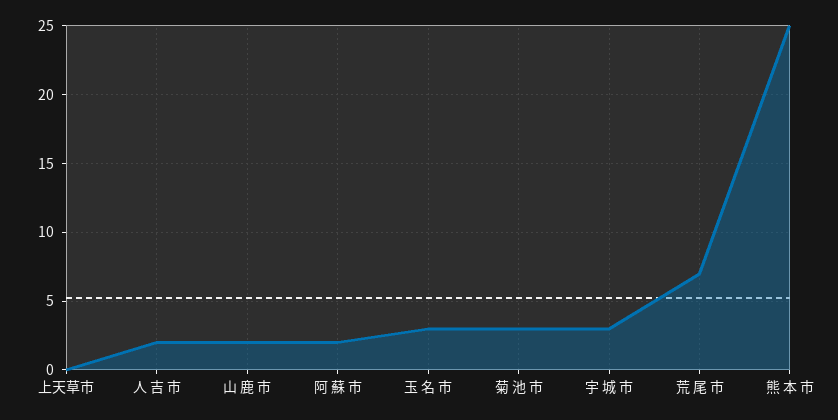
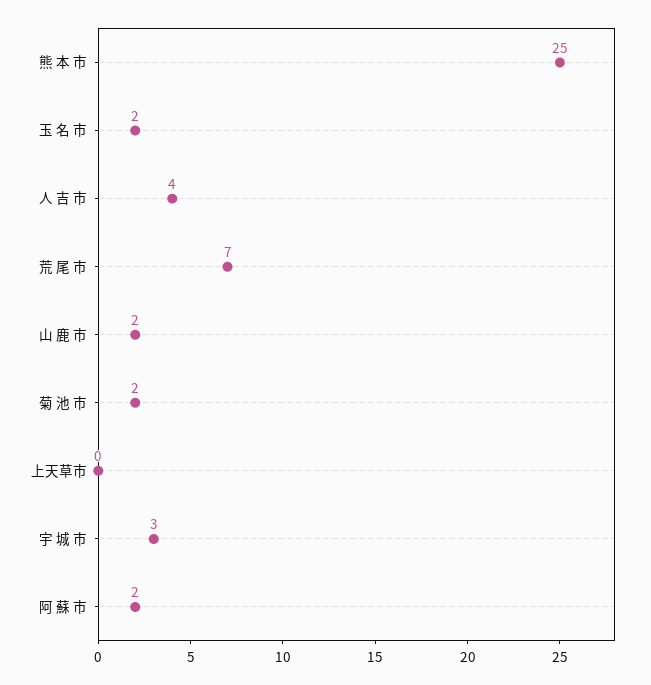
人 吉 市: 2 -> 4
玉 名 市: 3 -> 2
菊 池 市: 3 -> 2

